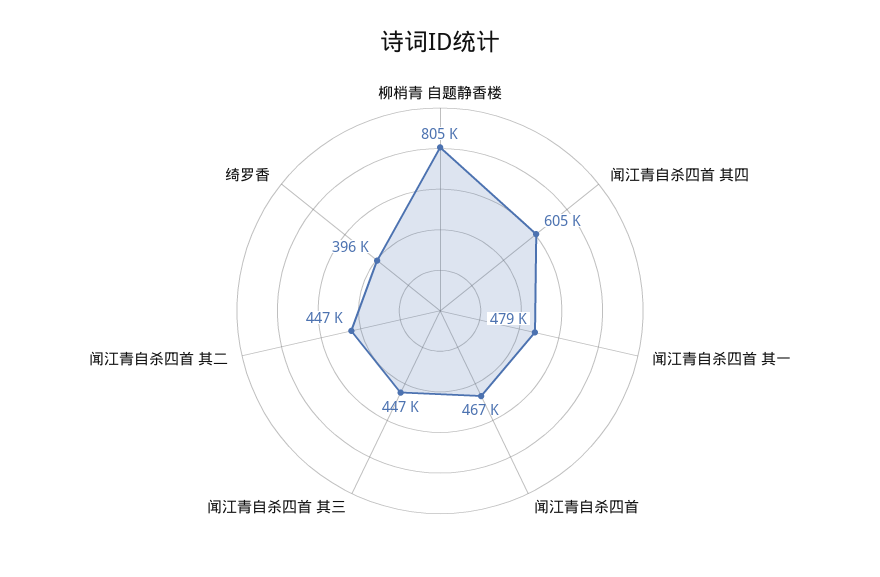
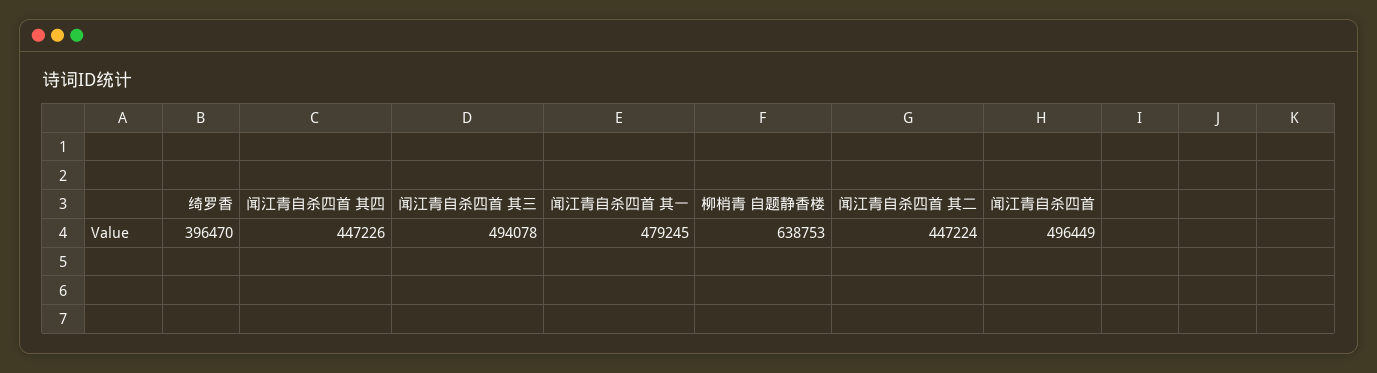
柳梢青 自题静香楼: 805000 -> 638753
闻江青自杀四首 其四: 605000 -> 447226
闻江青自杀四首: 467000 -> 496449
闻江青自杀四首 其三: 447000 -> 494078

